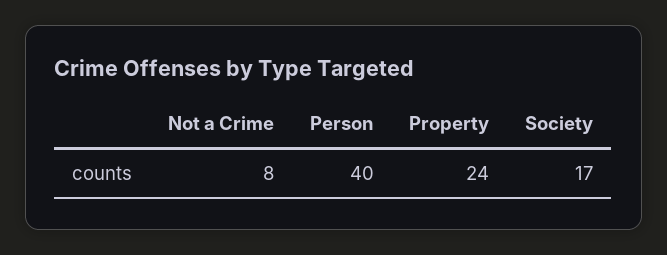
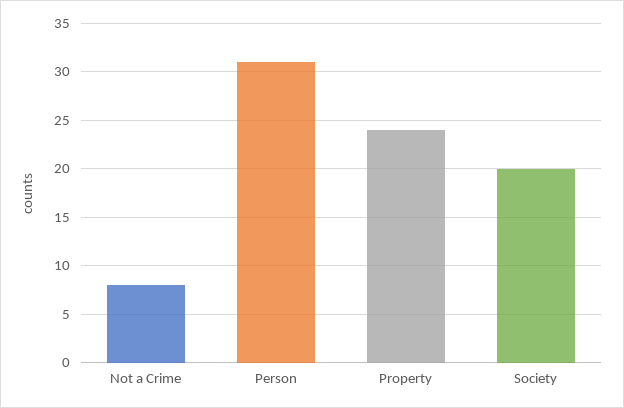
Person: 40 -> 31
Society: 17 -> 20

